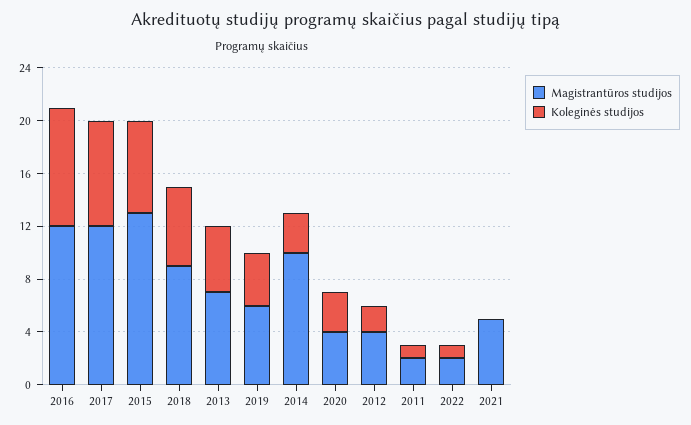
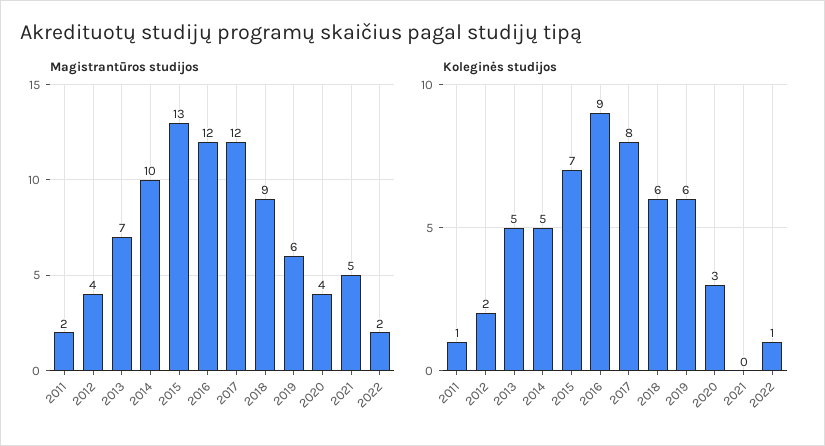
Koleginės studijos, 2019: 4 -> 6
Koleginės studijos, 2014: 3 -> 5

